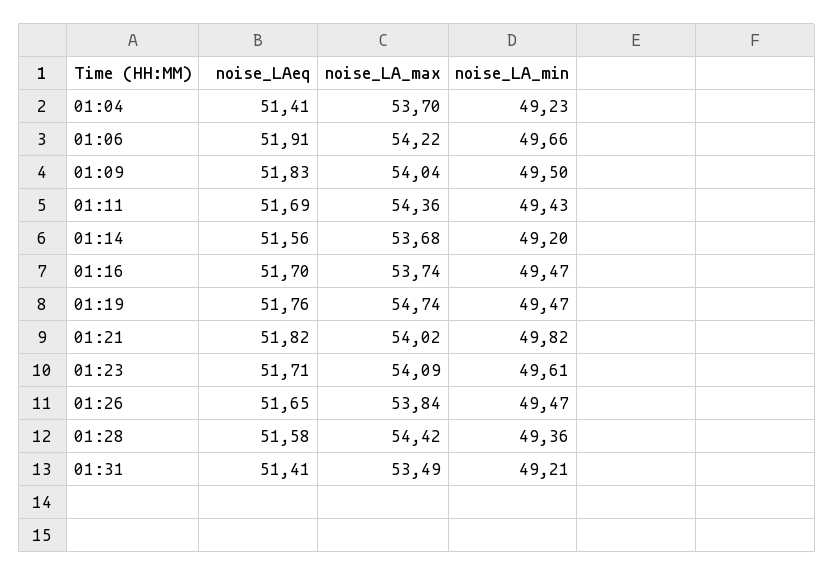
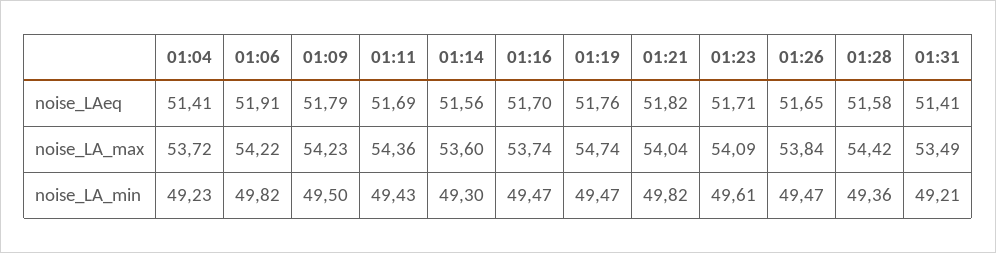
noise_LA_max, 01:04: 53.7 -> 53.72
noise_LA_min, 01:06: 49.66 -> 49.82
noise_LAeq, 01:09: 51.83 -> 51.79
noise_LA_max, 01:09: 54.04 -> 54.23
noise_LA_max, 01:14: 53.68 -> 53.6
noise_LA_min, 01:14: 49.2 -> 49.3
noise_LA_max, 01:21: 54.02 -> 54.04

